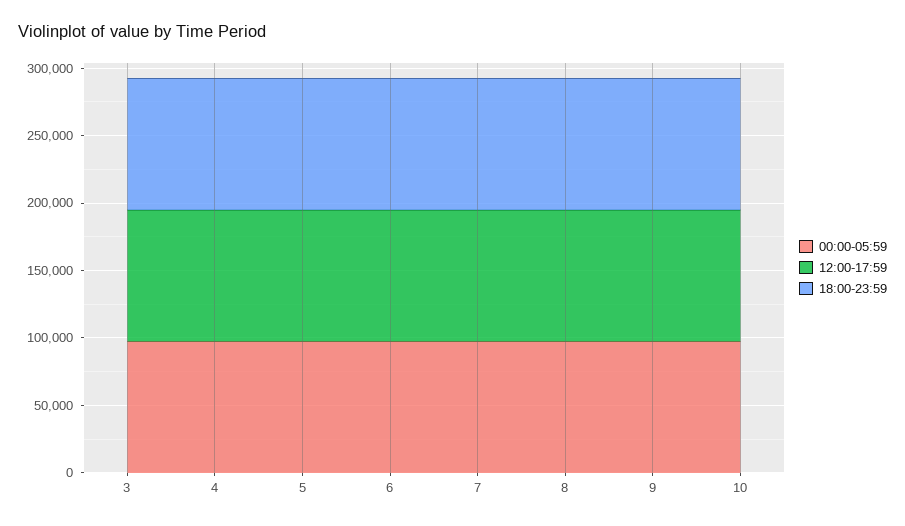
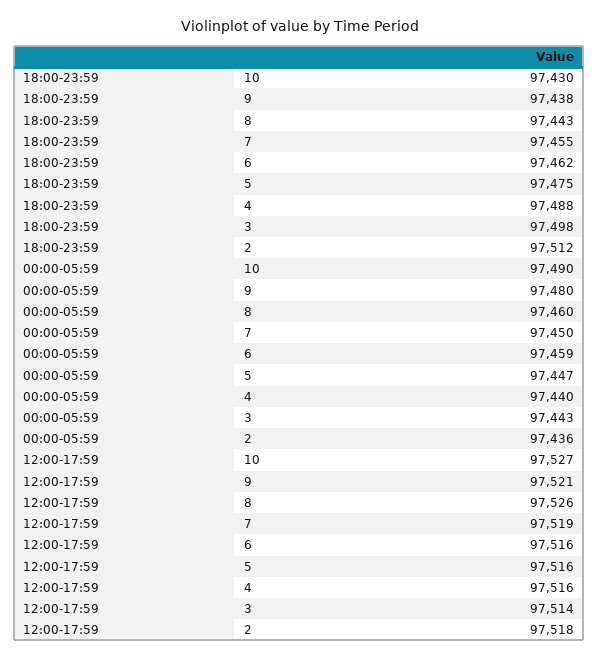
18:00-23:59, 2: none -> 97512
00:00-05:59, 2: none -> 97436
12:00-17:59, 2: none -> 97518

